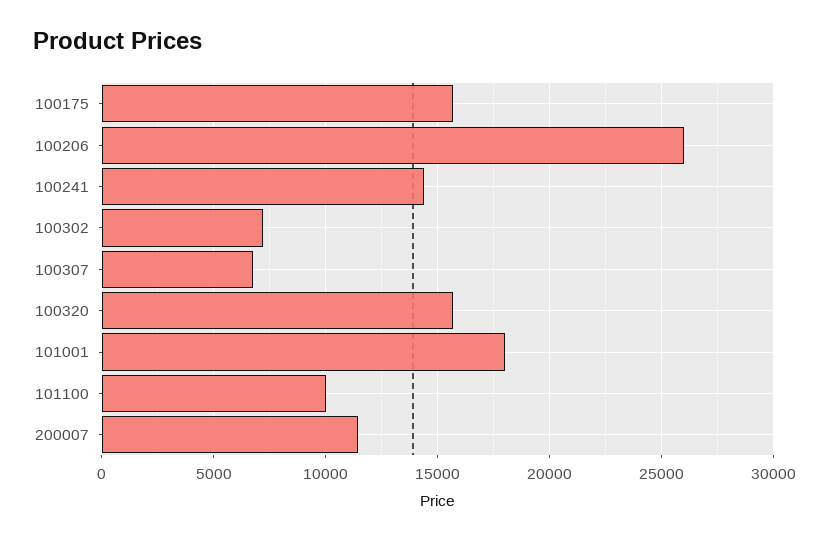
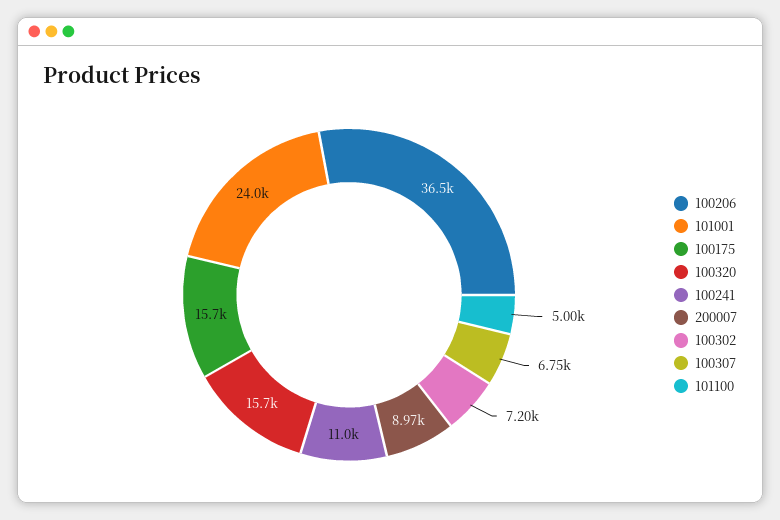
100206: 26000 -> 36500
100241: 14500 -> 11000
101001: 18000 -> 24000
101100: 10000 -> 5000
200007: 11500 -> 8970

